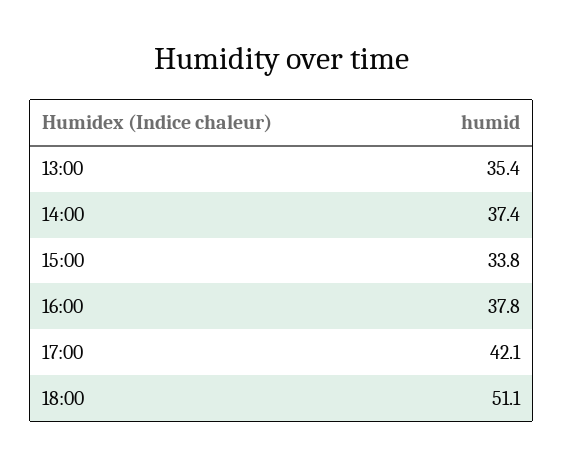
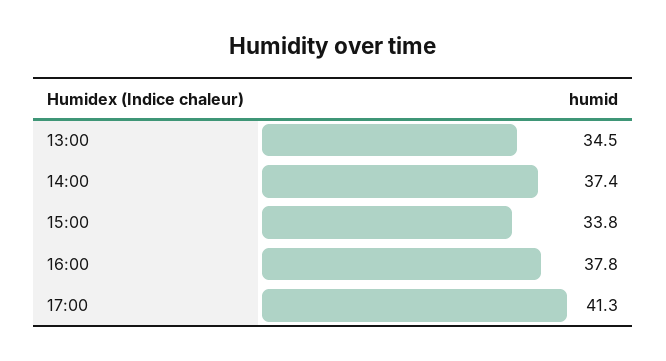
13:00: 35.4 -> 34.5
17:00: 42.1 -> 41.3
18:00: 51.1 -> none

